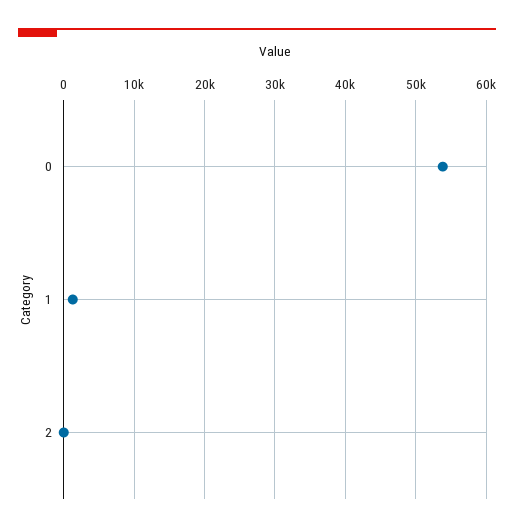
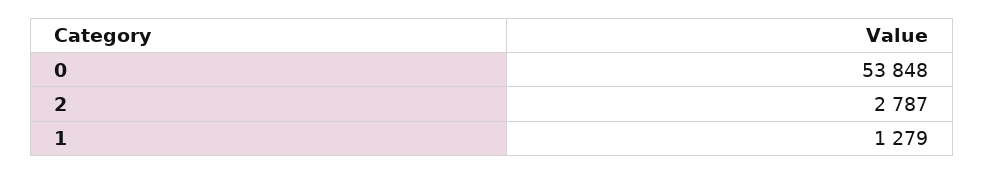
2: 0 -> 2787

